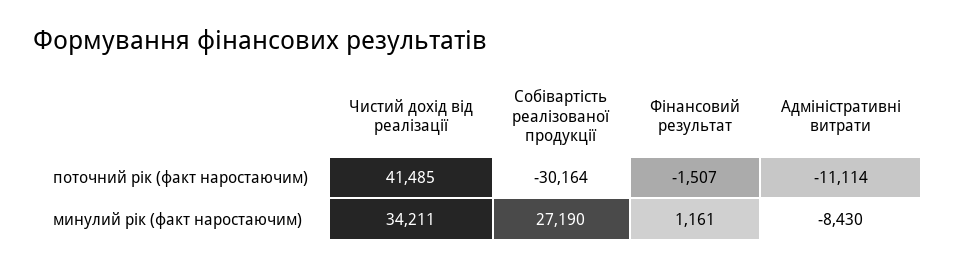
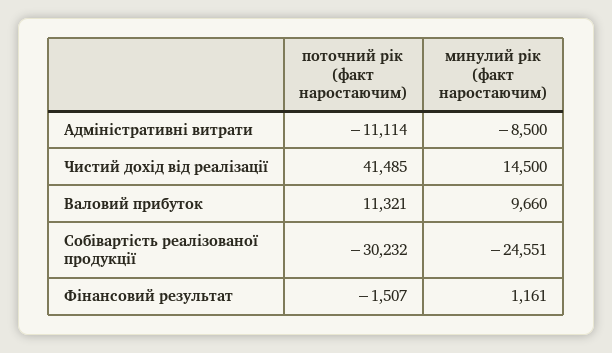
Собівартість реалізованої продукції, поточний рік (факт наростаючим): -30164 -> -30232
Чистий дохід від реалізації, минулий рік (факт наростаючим): 34211 -> 14500
Собівартість реалізованої продукції, минулий рік (факт наростаючим): 27190 -> -24551
Адміністративні витрати, минулий рік (факт наростаючим): -8430 -> -8500
Валовий прибуток, поточний рік (факт наростаючим): none -> 11321
Валовий прибуток, минулий рік (факт наростаючим): none -> 9660

